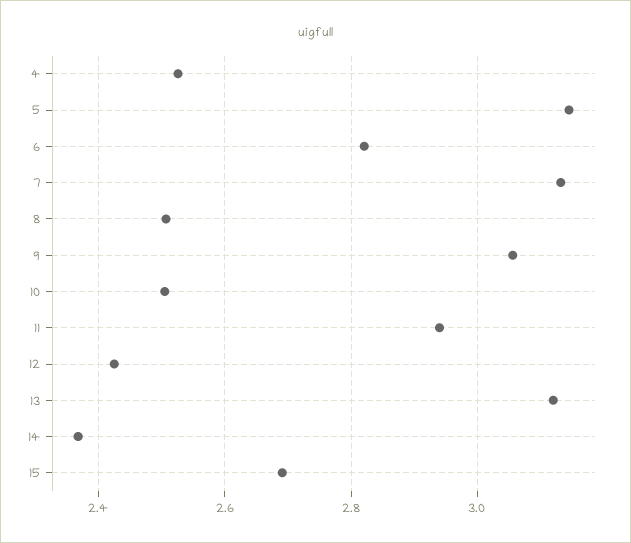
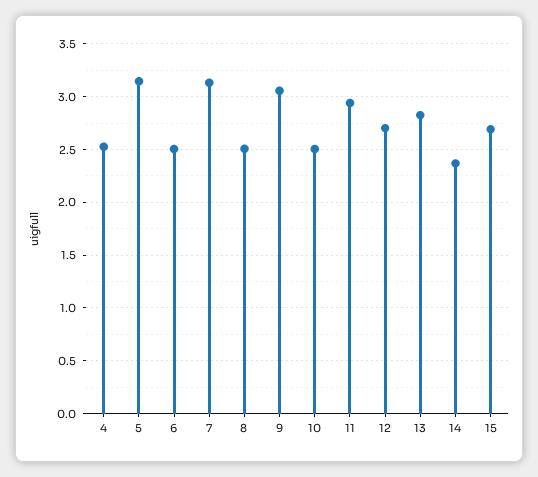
6: 2.82 -> 2.5
12: 2.42 -> 2.7
13: 3.12 -> 2.8

